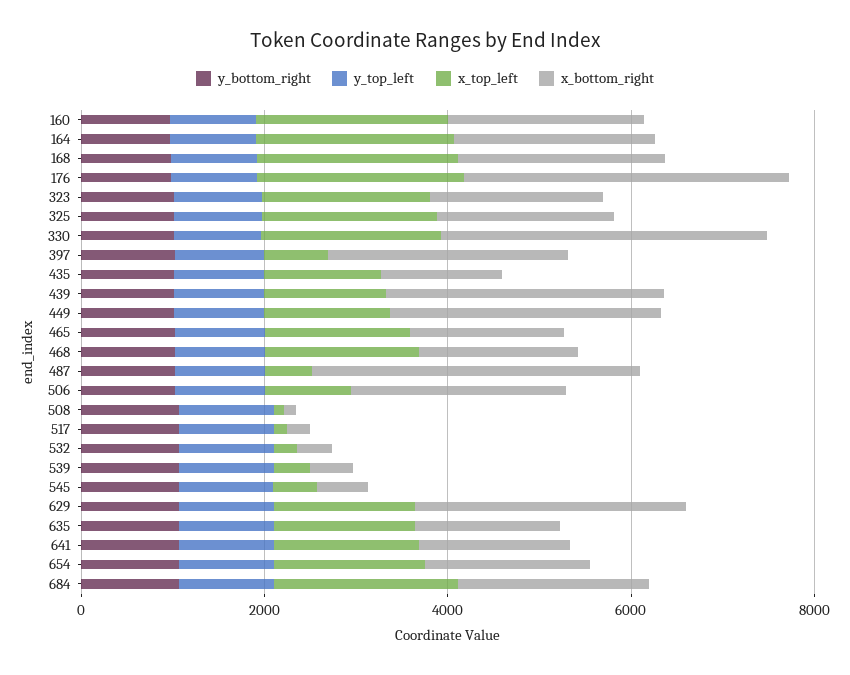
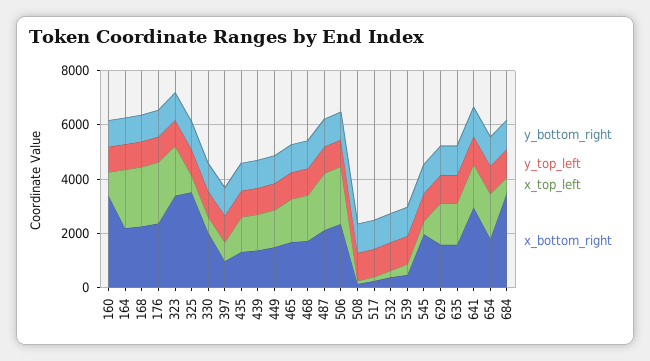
x_top_left, 160: 2000 -> 1000
x_bottom_right, 160: 2000 -> 3500
x_bottom_right, 176: 3500 -> 2500
x_bottom_right, 323: 2000 -> 3500
x_top_left, 325: 2000 -> 500
x_bottom_right, 325: 2000 -> 3500
x_top_left, 330: 2000 -> 500
x_bottom_right, 330: 3500 -> 2000
x_bottom_right, 397: 2500 -> 1000
x_bottom_right, 439: 3000 -> 1500
x_bottom_right, 449: 3000 -> 1500
x_top_left, 487: 500 -> 2000
x_bottom_right, 487: 3500 -> 2000
x_top_left, 506: 1000 -> 2000
x_bottom_right, 545: 500 -> 2000
x_bottom_right, 629: 3000 -> 1500
x_bottom_right, 641: 1500 -> 3000
x_top_left, 684: 2000 -> 500
x_bottom_right, 684: 2000 -> 3500

